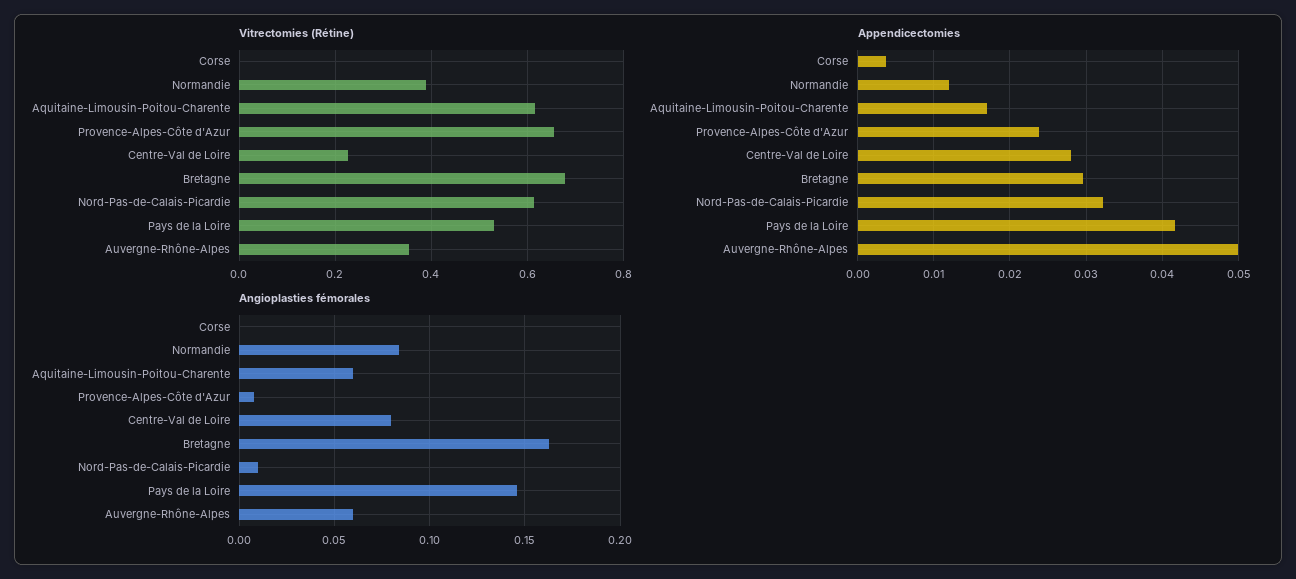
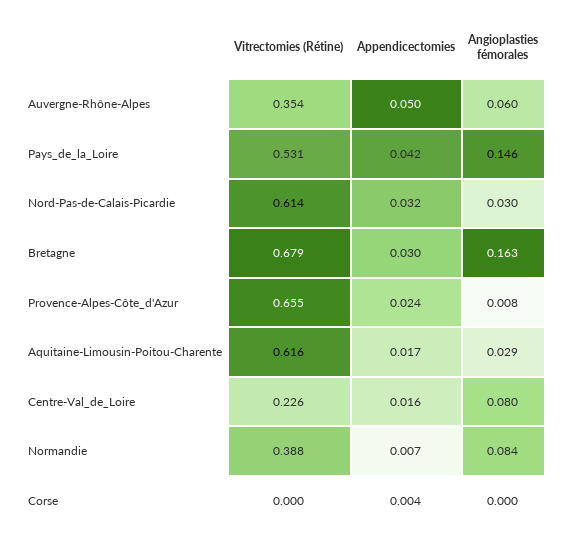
Appendicectomies, Normandie: 0.012 -> 0.007
Appendicectomies, Centre-Val de Loire: 0.028 -> 0.016
Angioplasties fémorales, Aquitaine-Limousin-Poitou-Charente: 0.06 -> 0.029
Angioplasties fémorales, Nord-Pas-de-Calais-Picardie: 0.01 -> 0.03

